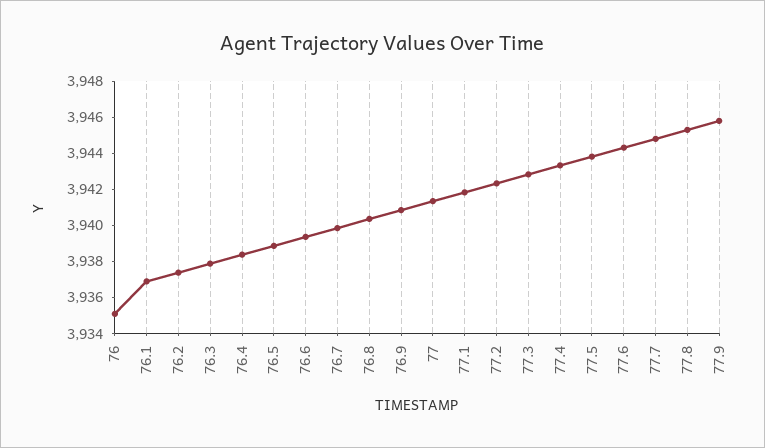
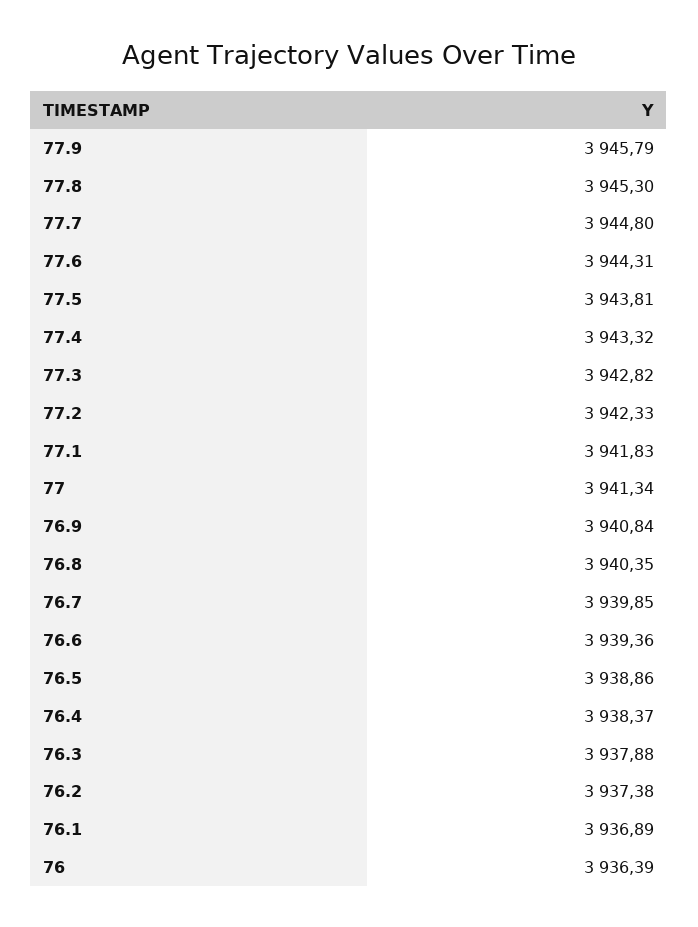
76: 3935 -> 3936.39

